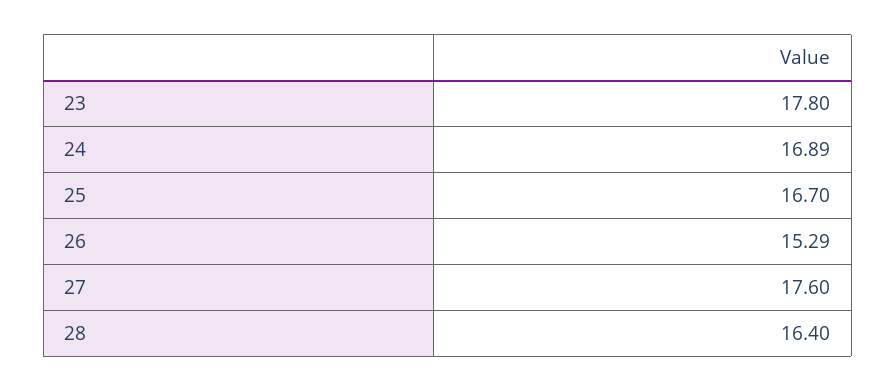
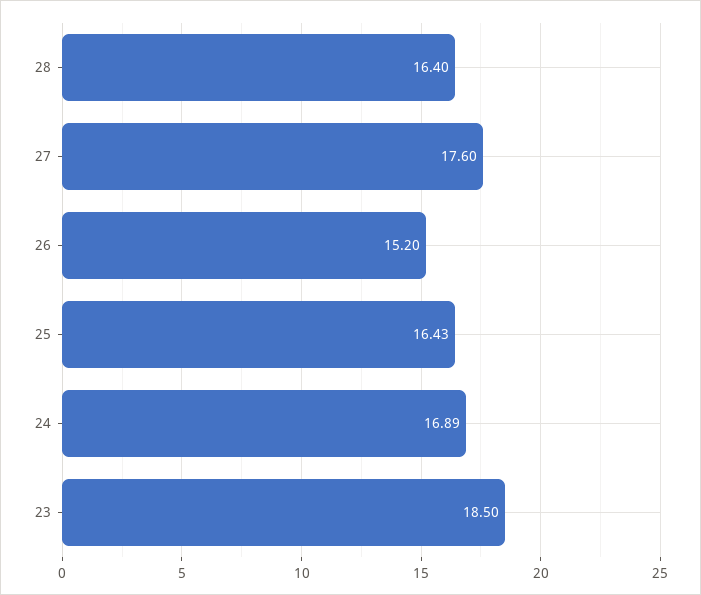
23: 17.8 -> 18.5
25: 16.7 -> 16.43
26: 15.29 -> 15.2

